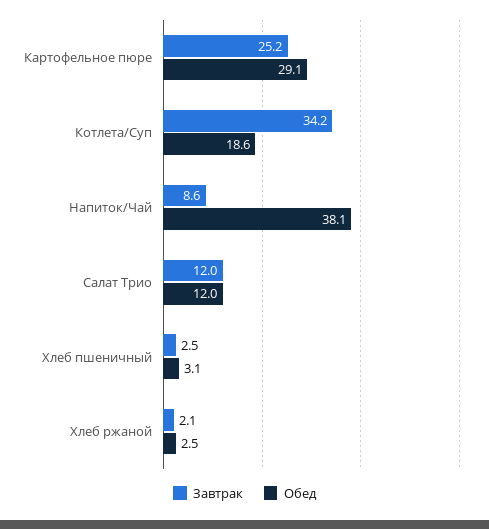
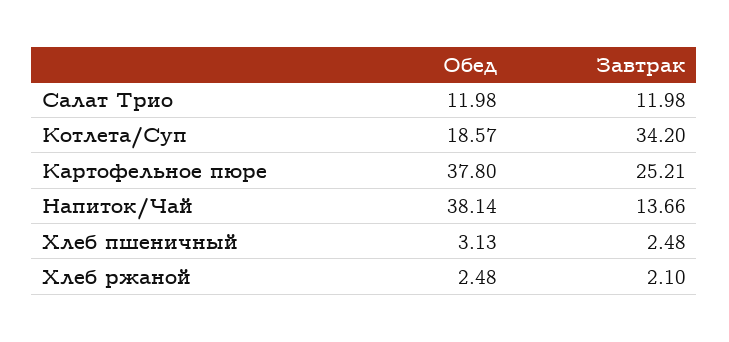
Обед, Картофельное пюре: 29.1 -> 37.8
Завтрак, Напиток/Чай: 8.6 -> 13.66

